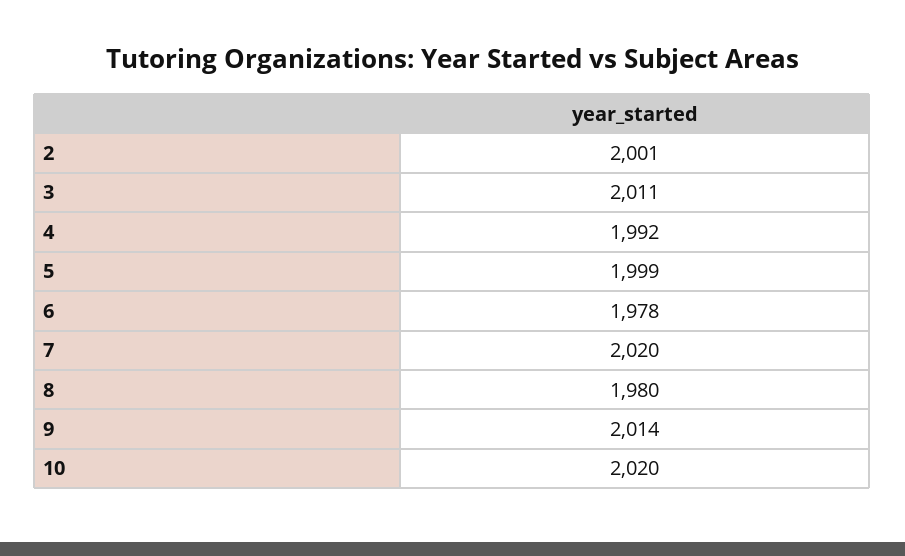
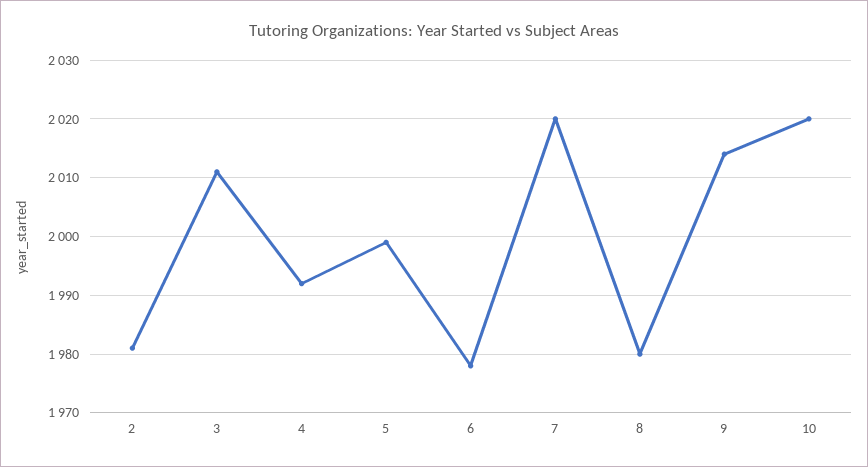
2: 2001 -> 1980

